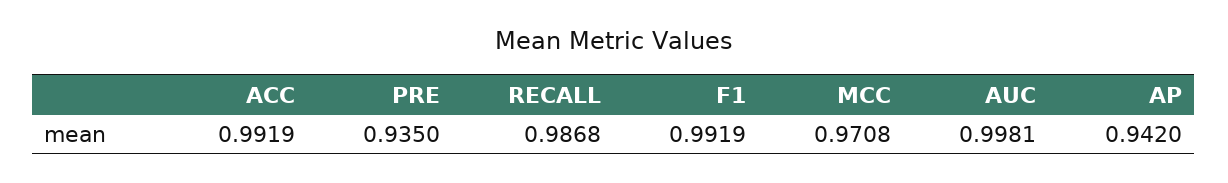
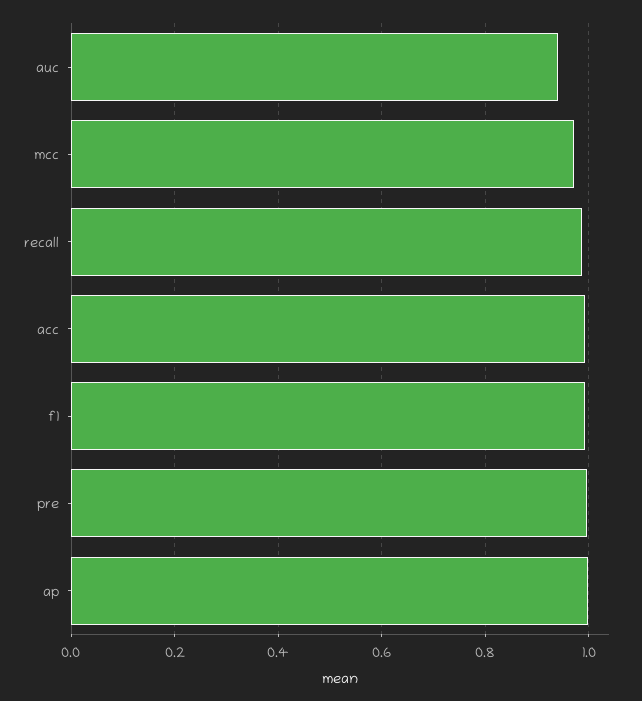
PRE: 0.935 -> 1
AUC: 0.9981 -> 0.94
AP: 0.942 -> 1

